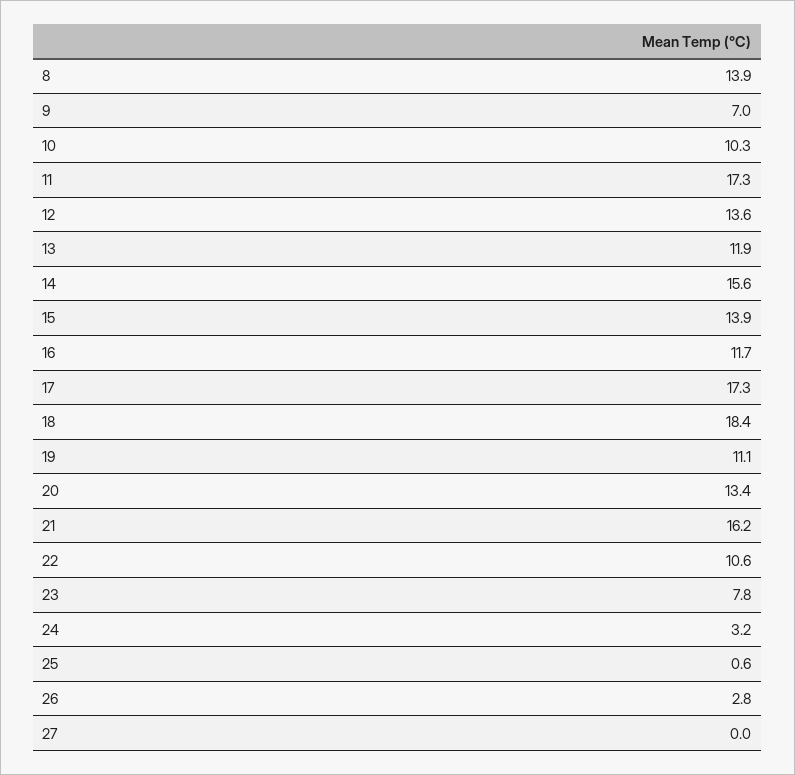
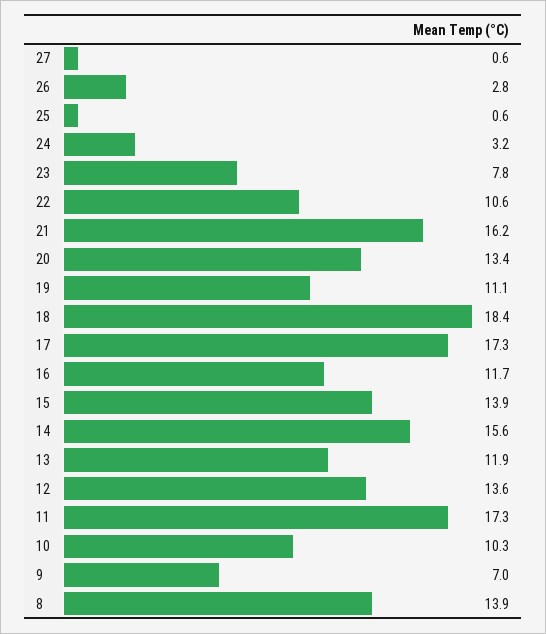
27: 0 -> 0.6

